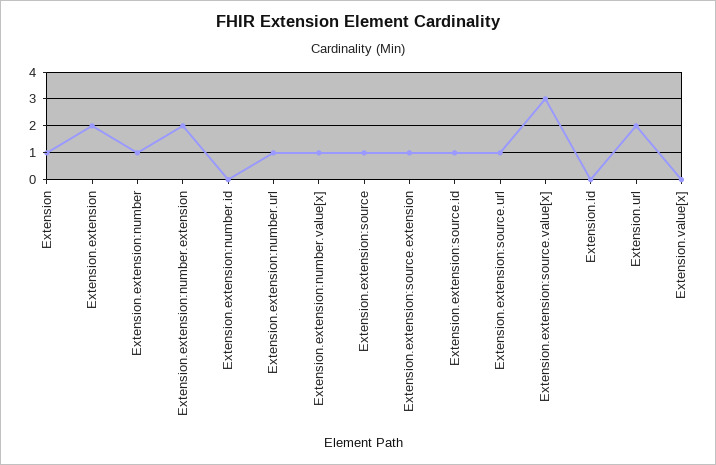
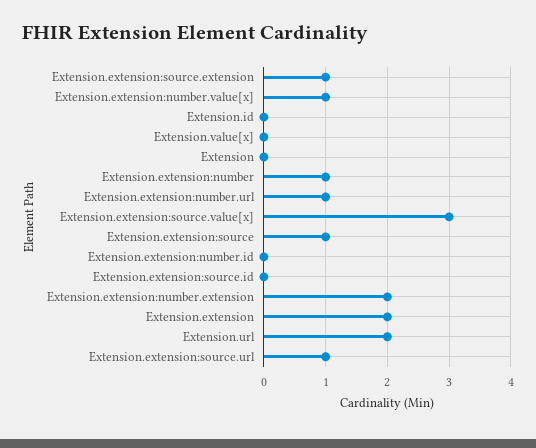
Extension: 1 -> 0
Extension.extension:source.id: 1 -> 0

